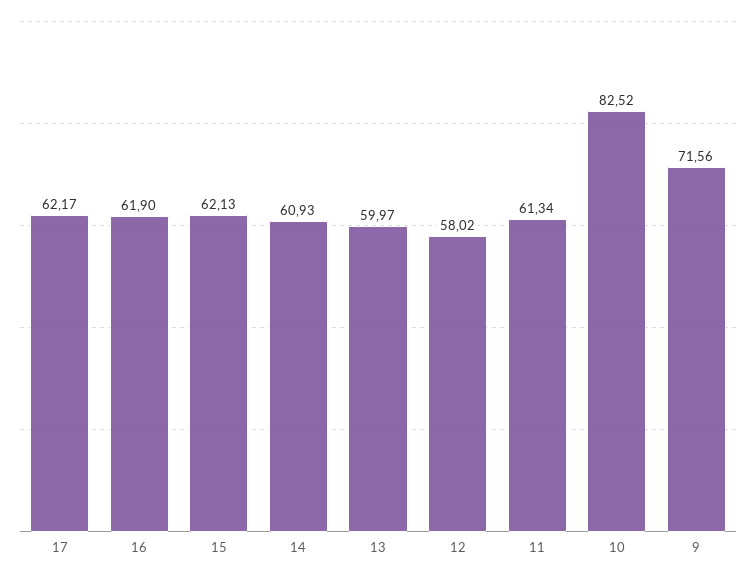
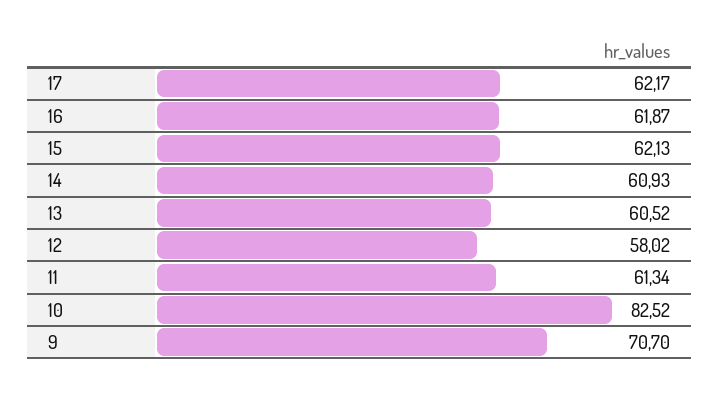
16: 61.9 -> 61.87
13: 59.97 -> 60.52
9: 71.56 -> 70.7

